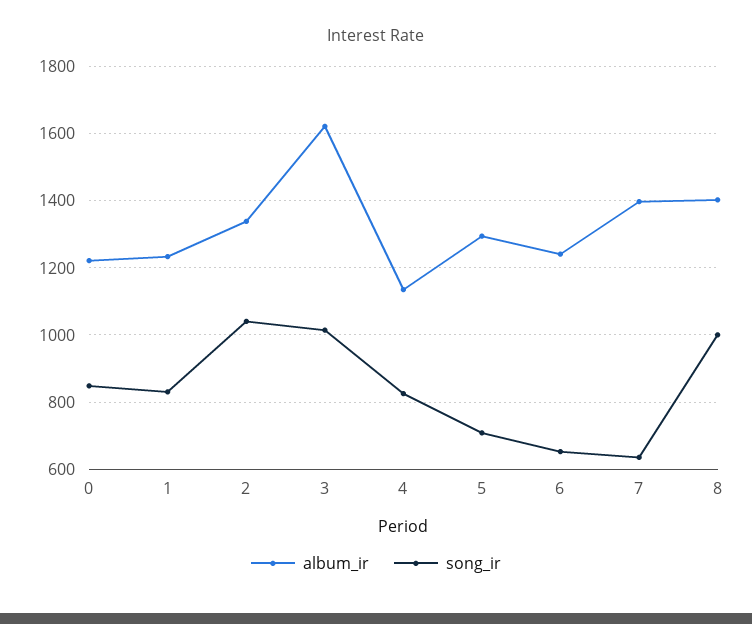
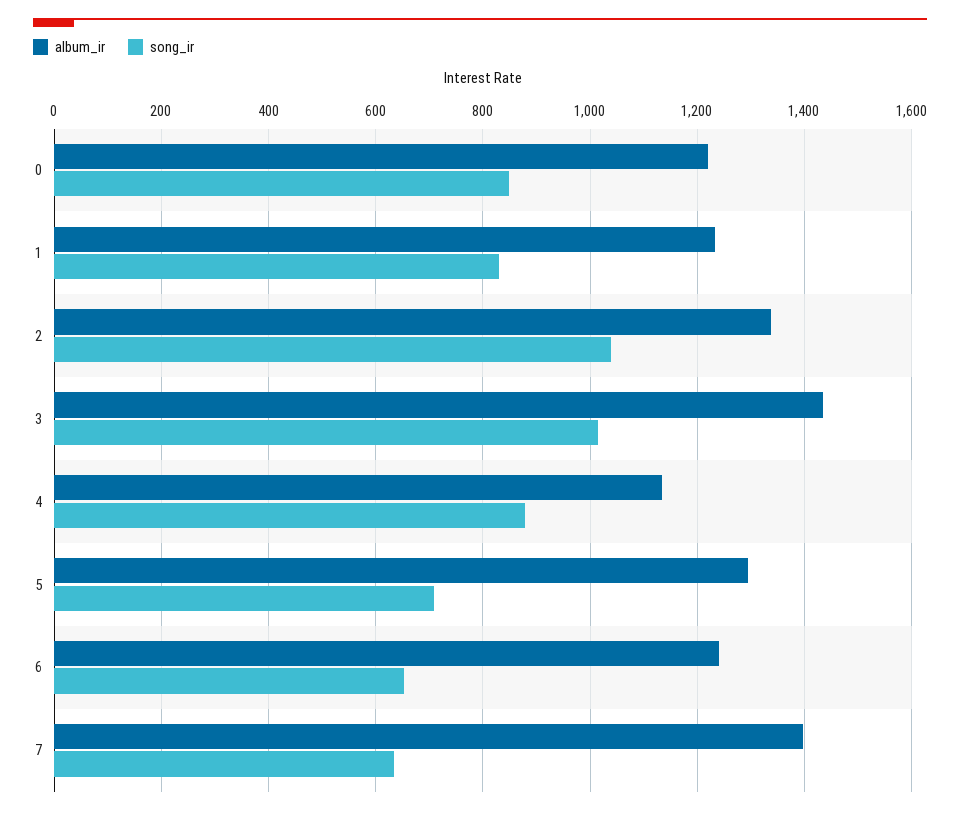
album_ir, 3: 1620 -> 1440
song_ir, 4: 820 -> 880
album_ir, 8: 1400 -> none
song_ir, 8: 1000 -> none

